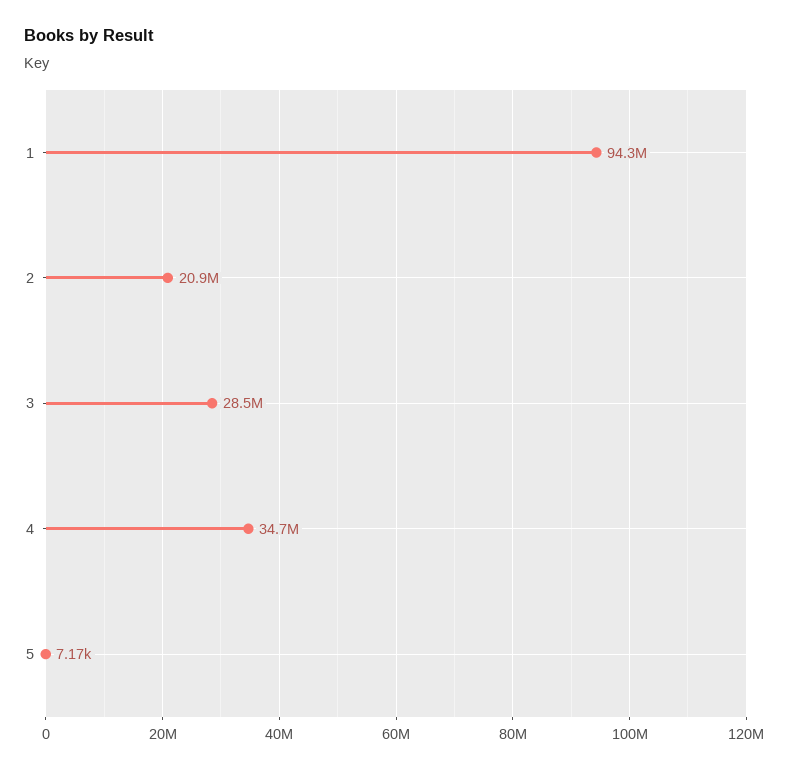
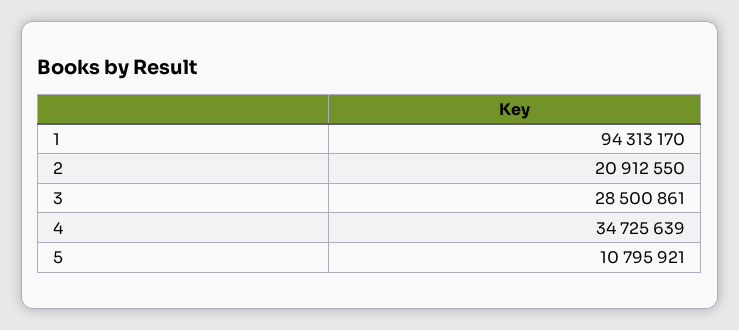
5: 7170 -> 10795921

